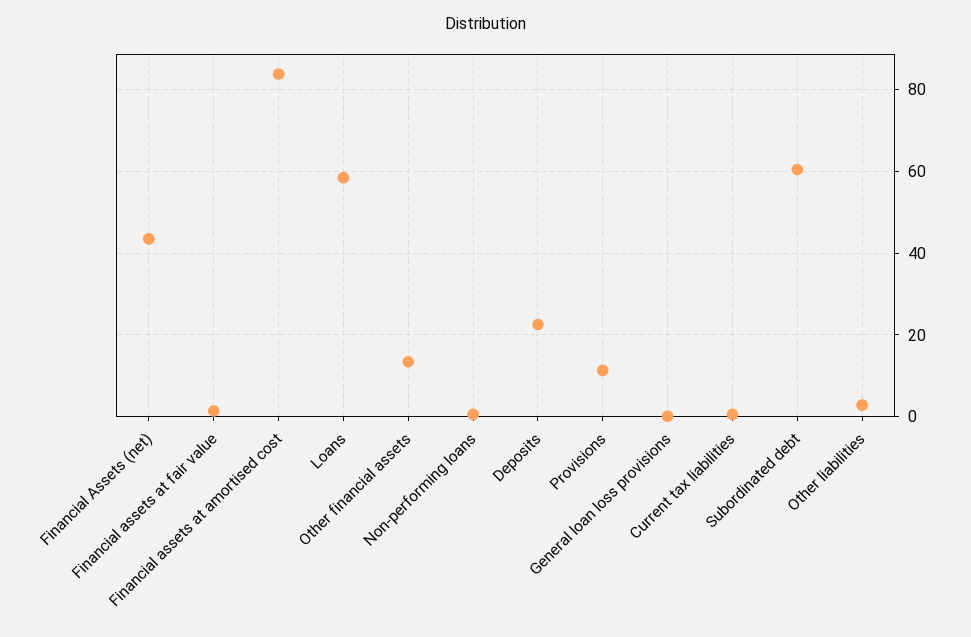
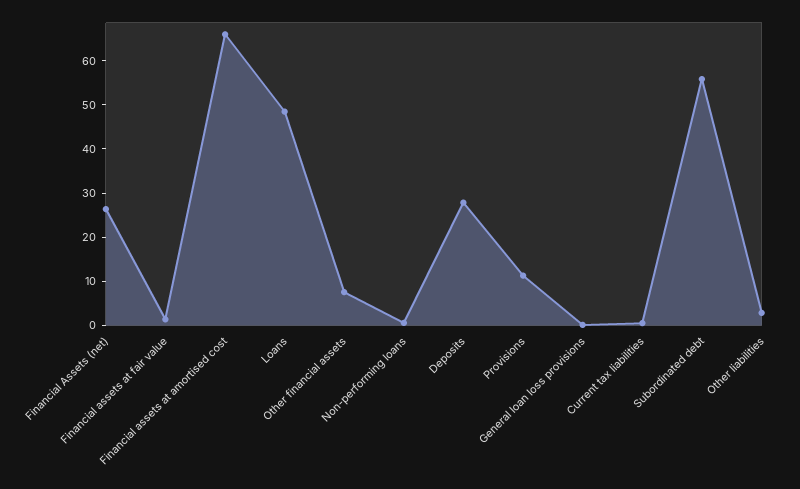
Financial Assets (net): 44 -> 26
Financial assets at amortised cost: 84 -> 66
Loans: 58 -> 48
Other financial assets: 14 -> 8
Deposits: 22 -> 28
Subordinated debt: 60 -> 56

